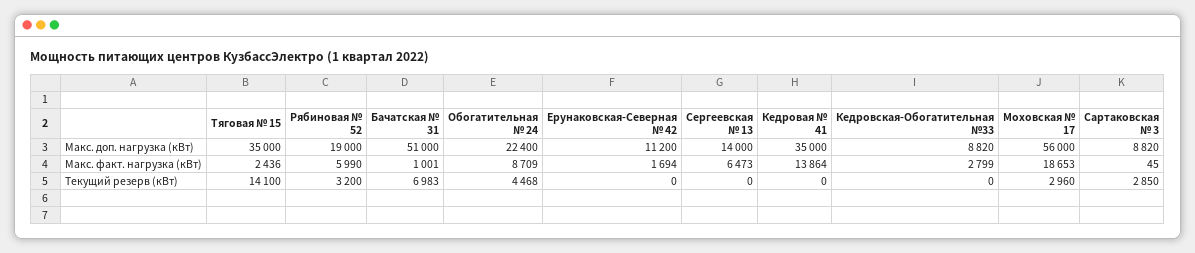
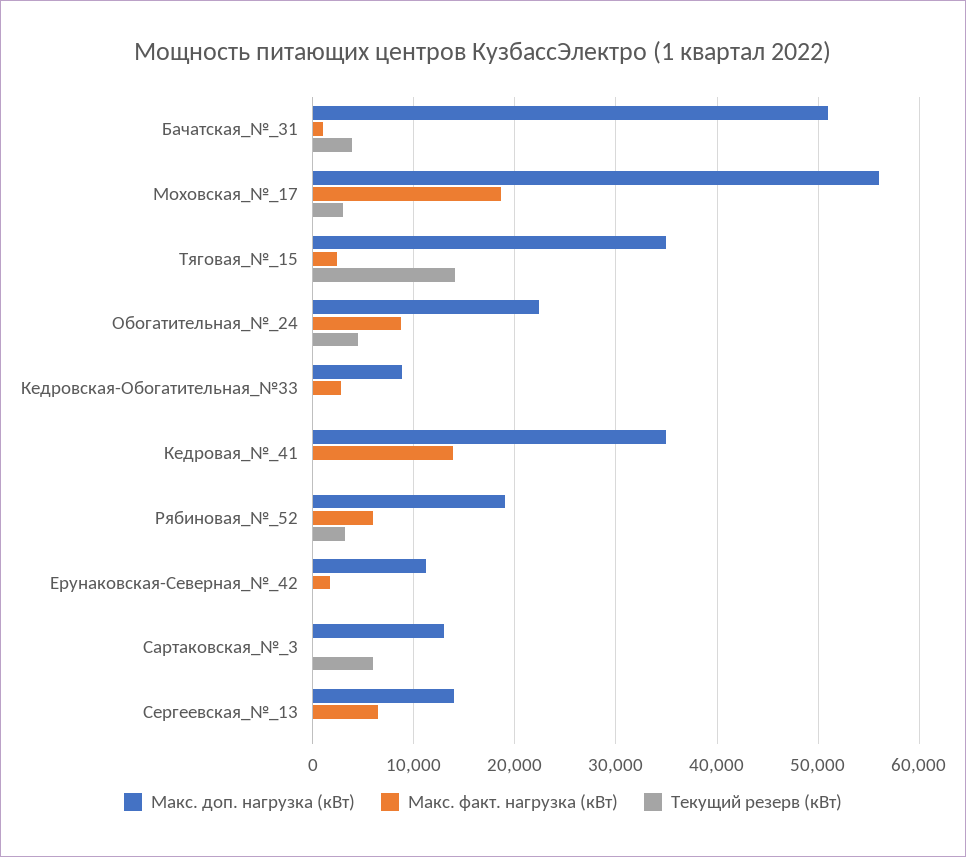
Макс. доп. нагрузка (кВт), Сартаковская № 3: 8820 -> 13000
Текущий резерв (кВт), Бачатская № 31: 6983 -> 4000
Текущий резерв (кВт), Сартаковская № 3: 2850 -> 6000

